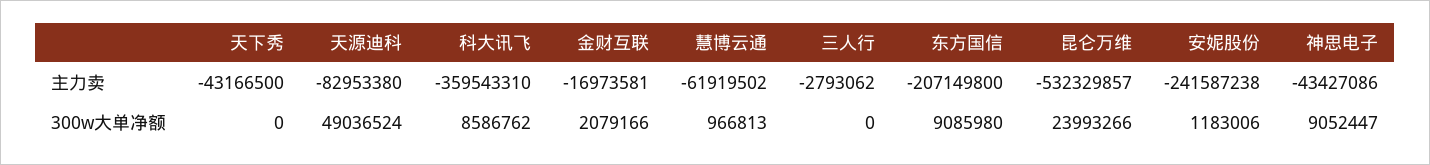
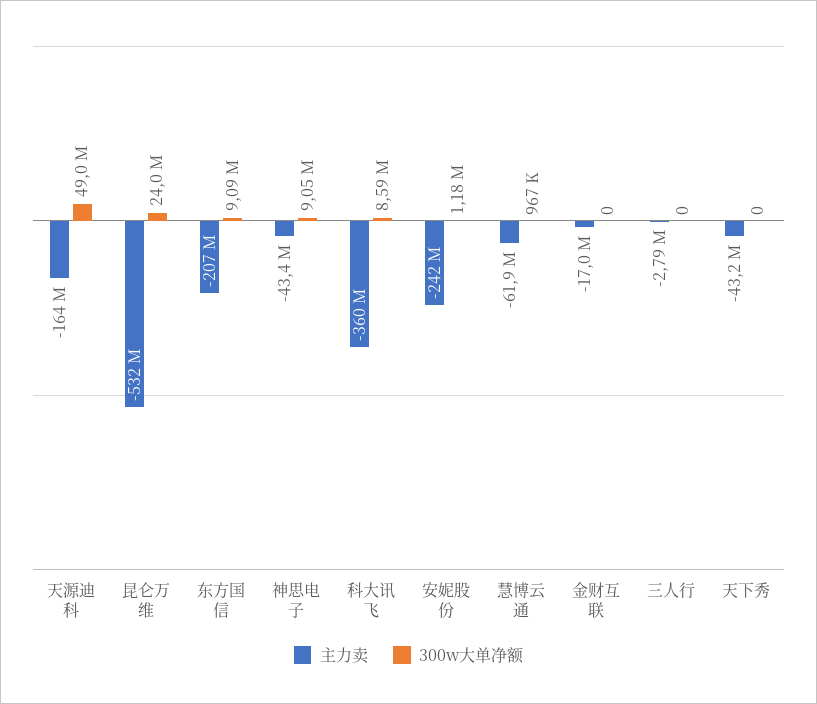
主力卖, 天源迪科: -82953380 -> -164000000
300w大单净额, 金财互联: 2079166 -> 0

